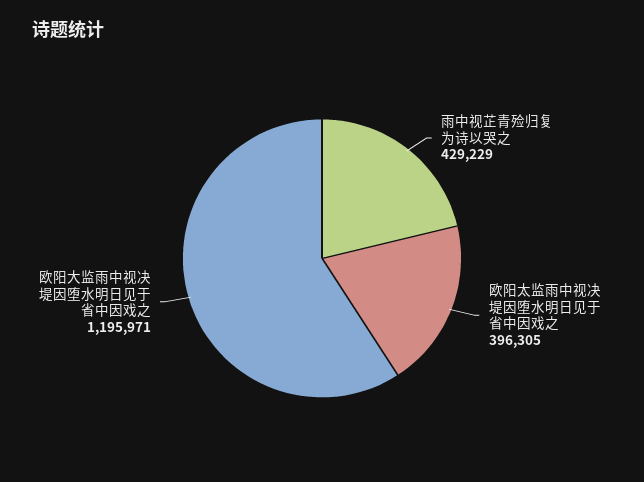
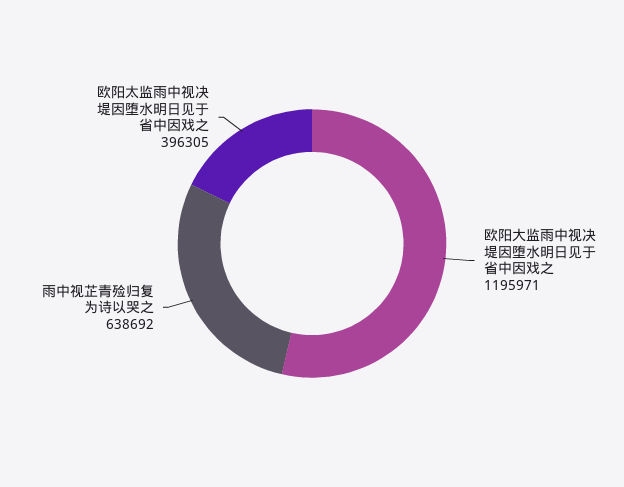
雨中视芷青殓归复为诗以哭之: 429229 -> 638692

